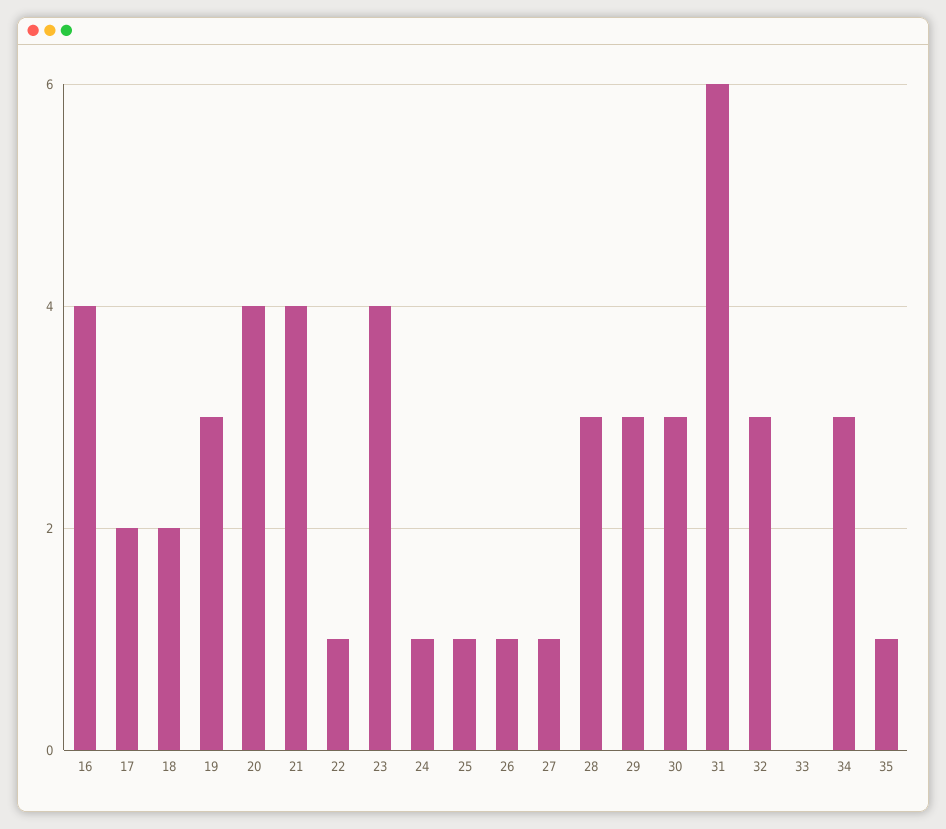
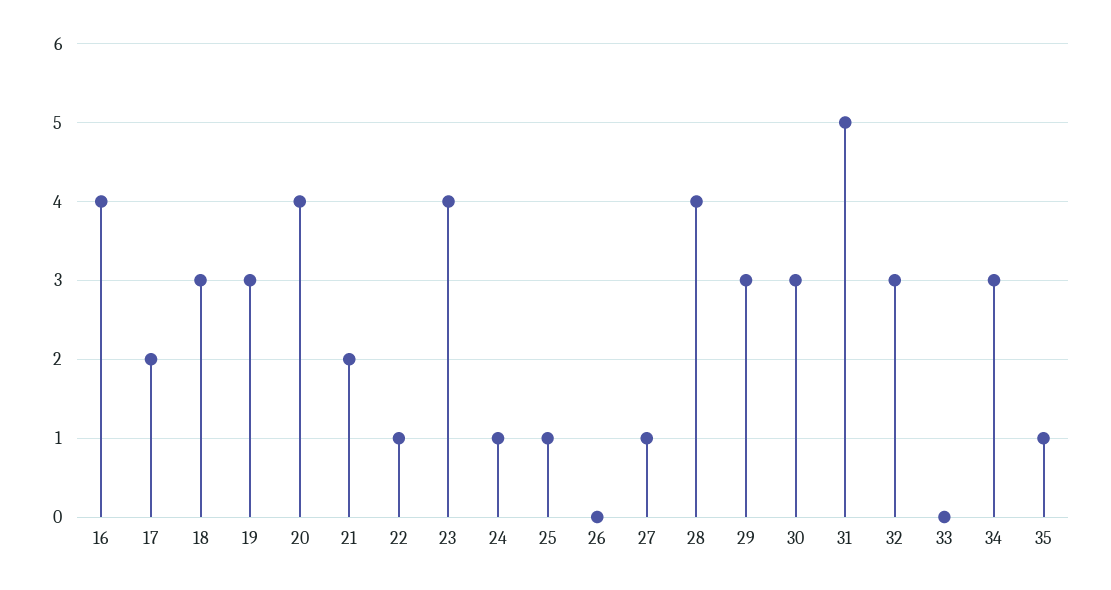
18: 2 -> 3
21: 4 -> 2
26: 1 -> 0
28: 3 -> 4
31: 6 -> 5

